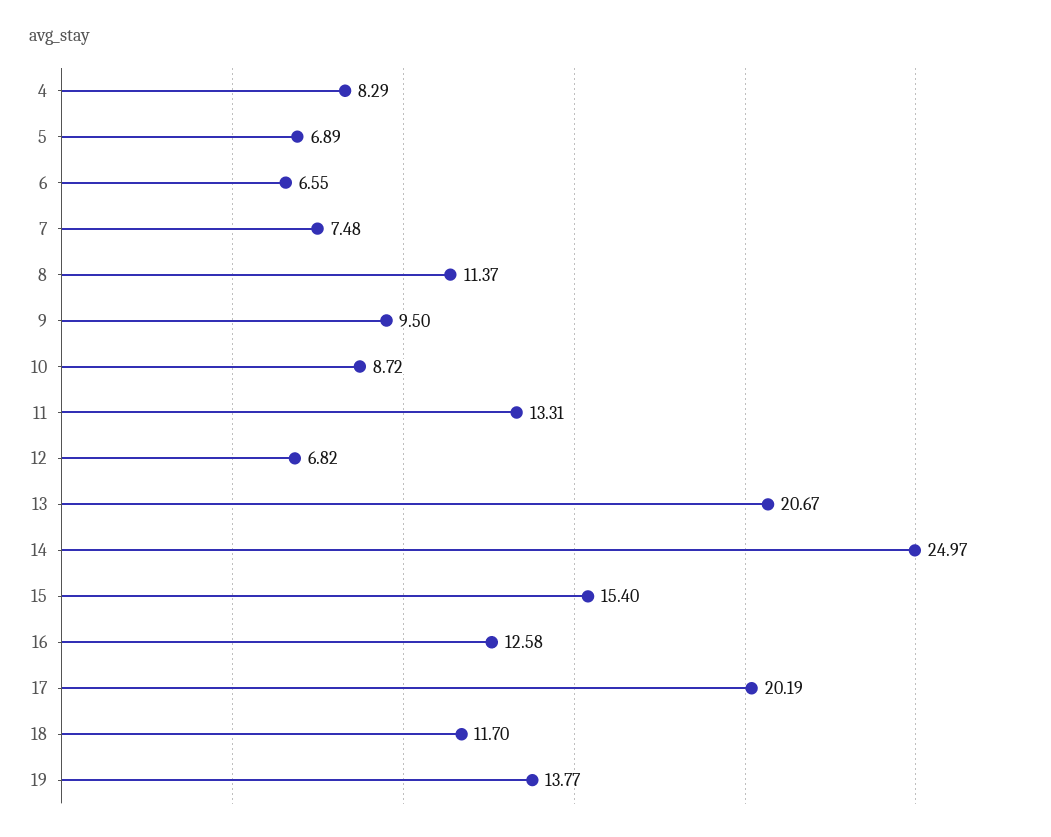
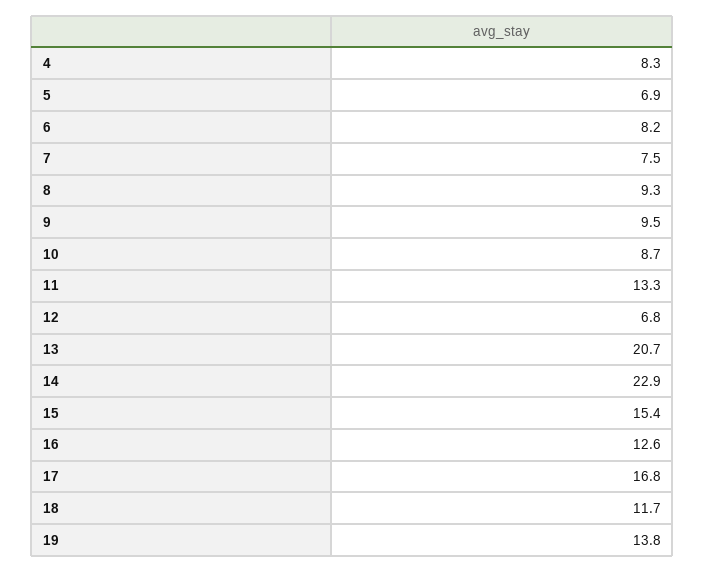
6: 6.55 -> 8.2
8: 11.37 -> 9.3
14: 24.97 -> 22.9
17: 20.19 -> 16.8

